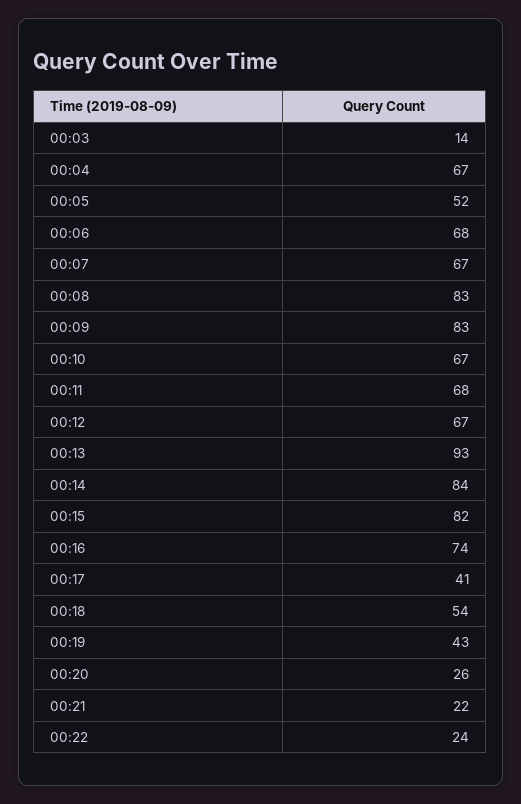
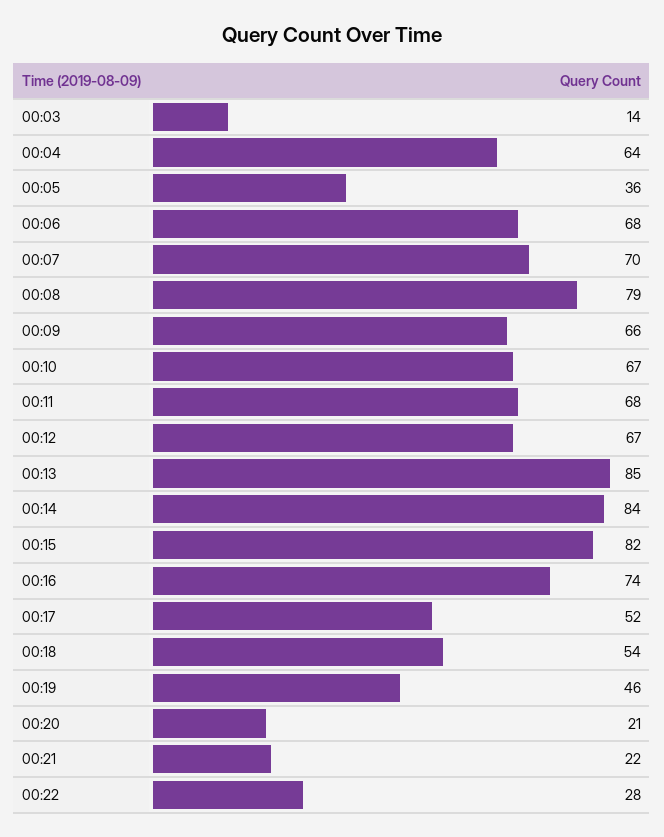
00:04: 67 -> 64
00:05: 52 -> 36
00:07: 67 -> 70
00:08: 83 -> 79
00:09: 83 -> 66
00:13: 93 -> 85
00:17: 41 -> 52
00:19: 43 -> 46
00:20: 26 -> 21
00:22: 24 -> 28

